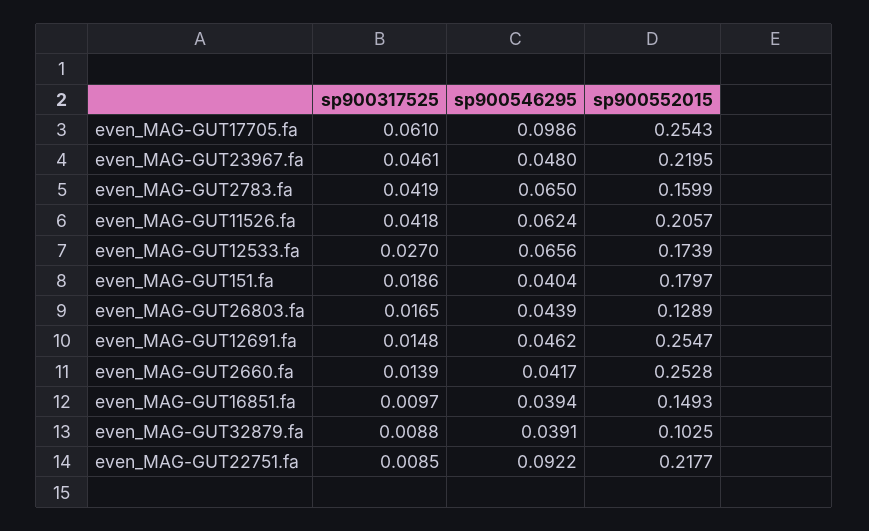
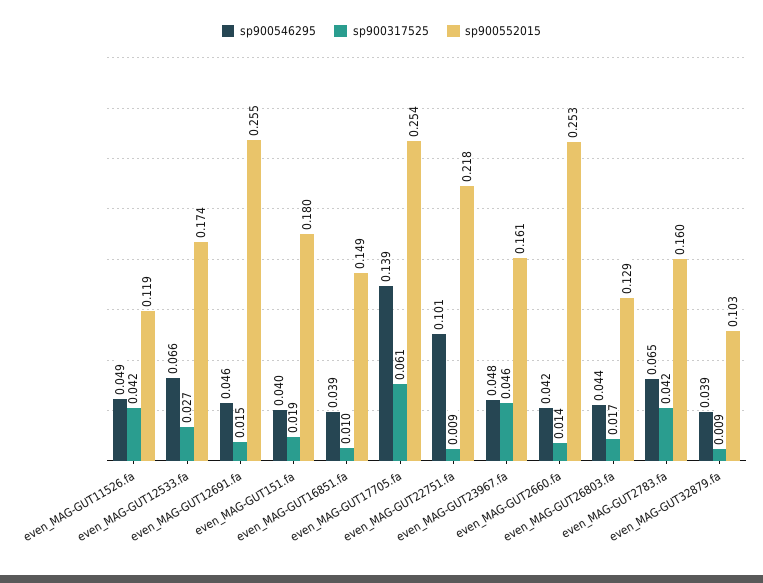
sp900546295, even_MAG-GUT17705.fa: 0.0986 -> 0.139
sp900552015, even_MAG-GUT23967.fa: 0.2195 -> 0.161
sp900546295, even_MAG-GUT11526.fa: 0.0624 -> 0.049
sp900552015, even_MAG-GUT11526.fa: 0.2057 -> 0.119
sp900546295, even_MAG-GUT22751.fa: 0.0922 -> 0.101

